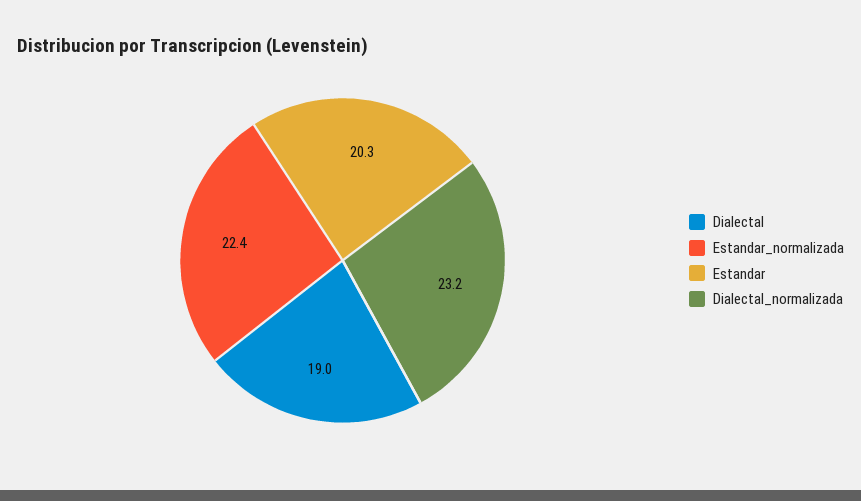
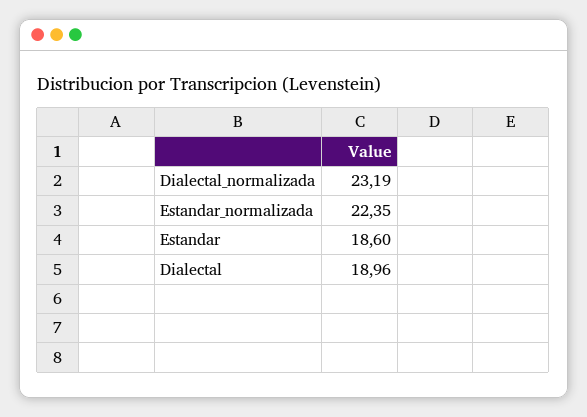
Estandar: 20.3 -> 18.6

